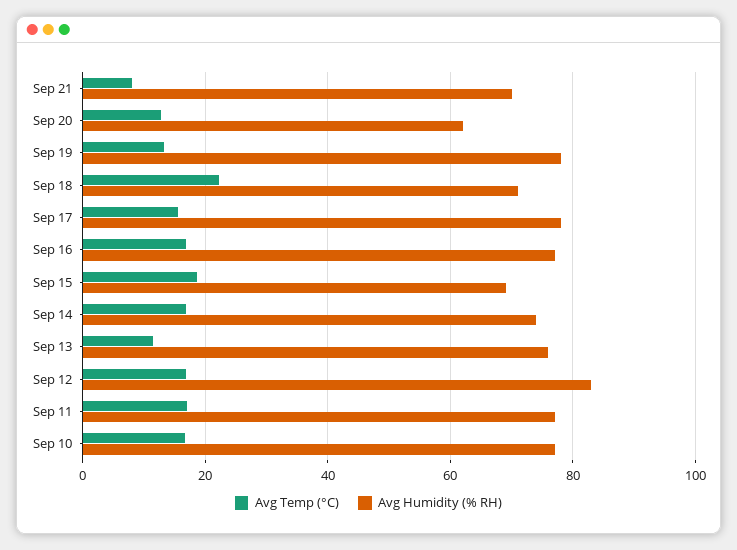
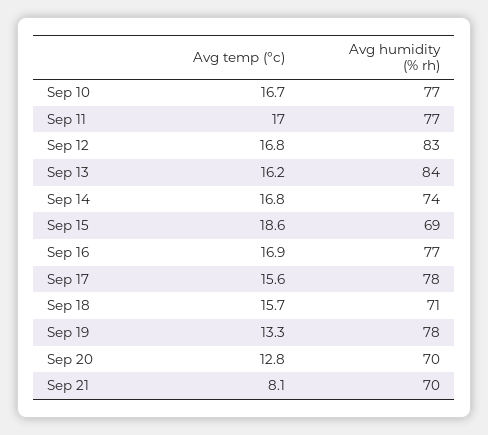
Avg Humidity (% RH), Sep 20: 62 -> 70
Avg Temp (°C), Sep 18: 22 -> 15.7
Avg Temp (°C), Sep 13: 12 -> 16.2
Avg Humidity (% RH), Sep 13: 76 -> 84

